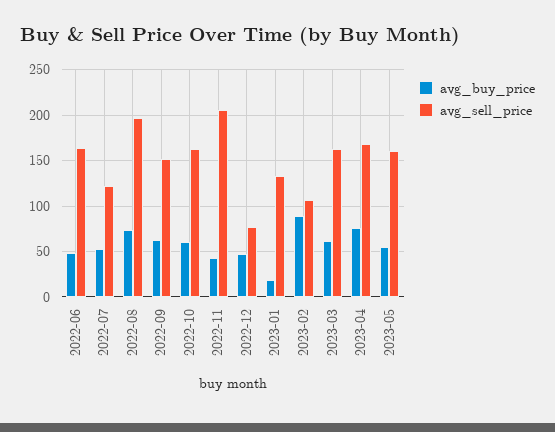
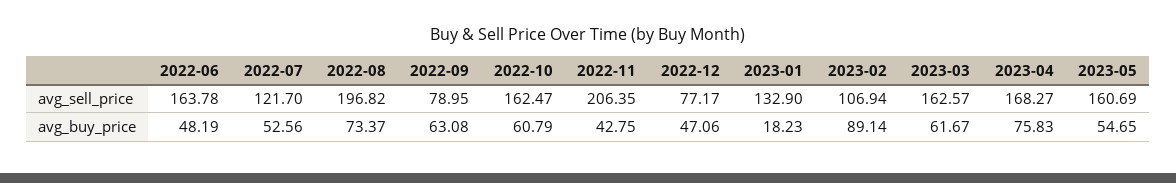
avg_sell_price, 2022-09: 150 -> 78.95

